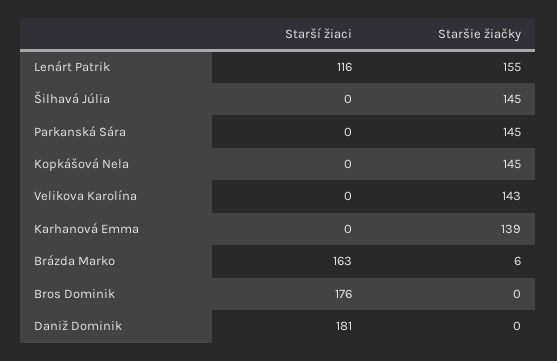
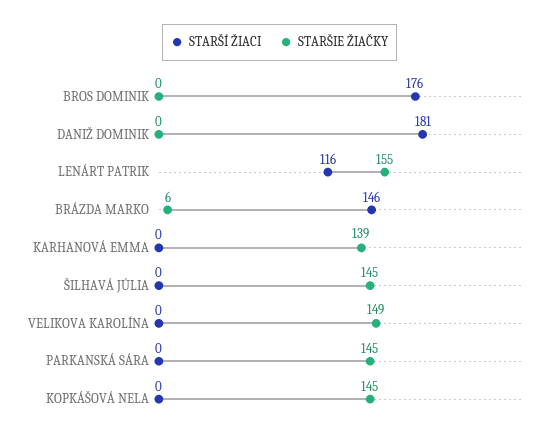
Staršie žiačky, Velikova Karolína: 143 -> 149
Starší žiaci, Brázda Marko: 163 -> 146

